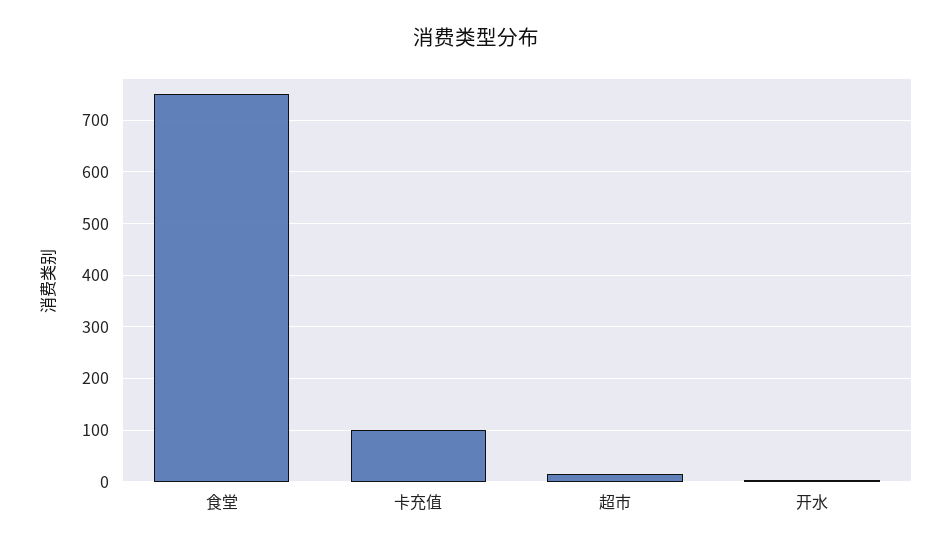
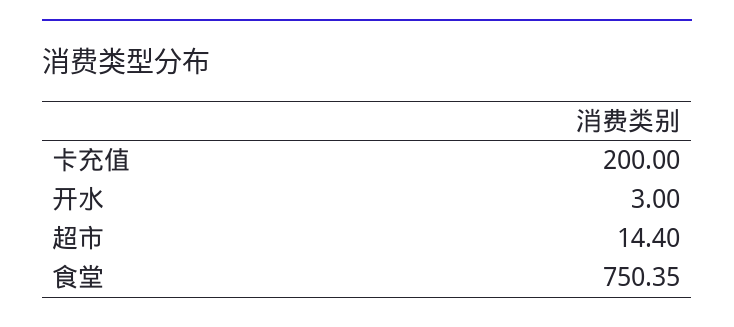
卡充值: 100 -> 200

